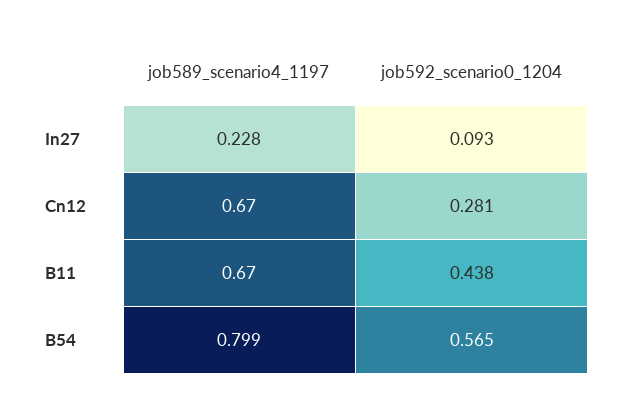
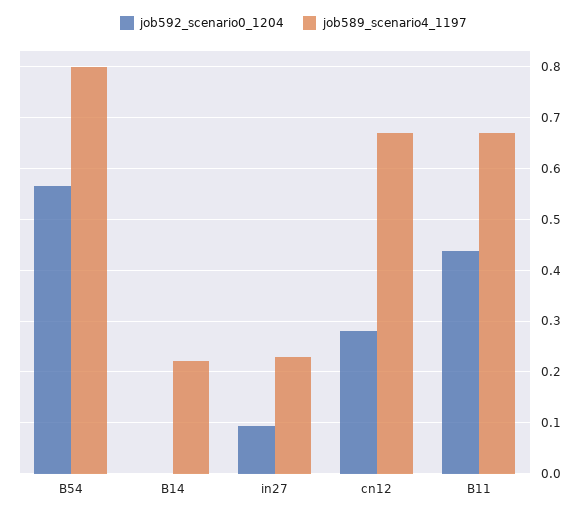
job592_scenario0_1204, B14: none -> 0
job589_scenario4_1197, B14: none -> 0.22

